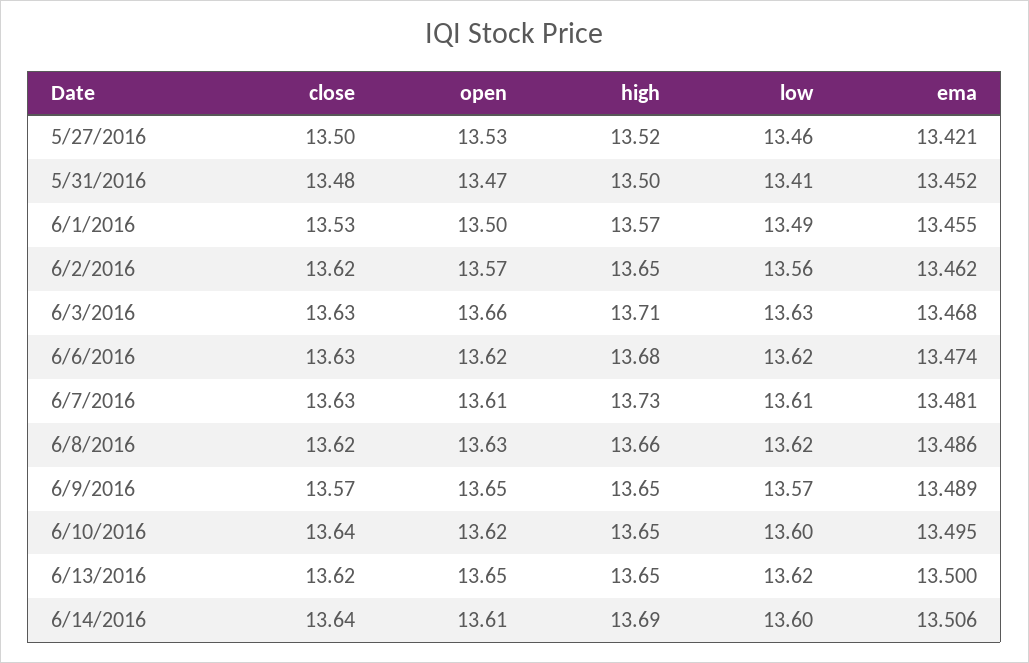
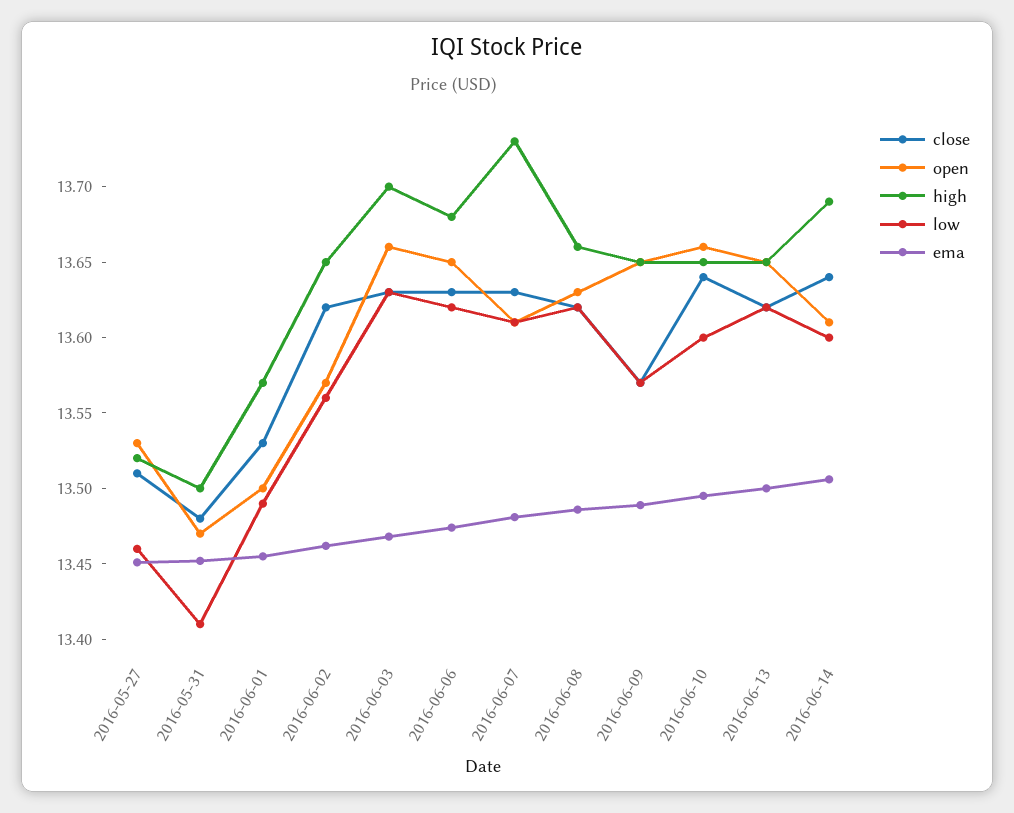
close, 5/27/2016: 13.5 -> 13.51
ema, 5/27/2016: 13.421 -> 13.45
high, 6/3/2016: 13.71 -> 13.7
open, 6/6/2016: 13.62 -> 13.65
open, 6/10/2016: 13.62 -> 13.66

